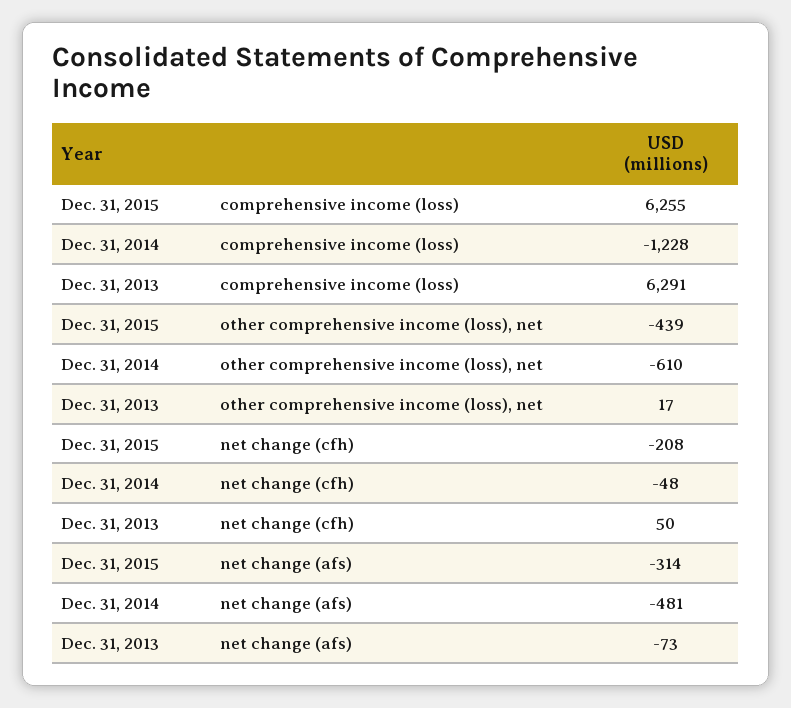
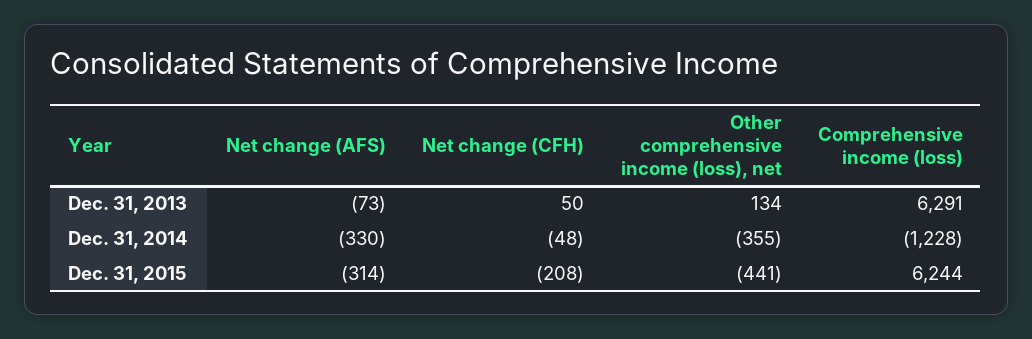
Dec. 31, 2015, comprehensive income (loss): 6255 -> 6244
Dec. 31, 2015, other comprehensive income (loss), net: -439 -> -441
Dec. 31, 2014, other comprehensive income (loss), net: -610 -> -355
Dec. 31, 2013, other comprehensive income (loss), net: 17 -> 134
Dec. 31, 2014, net change (afs): -481 -> -330

